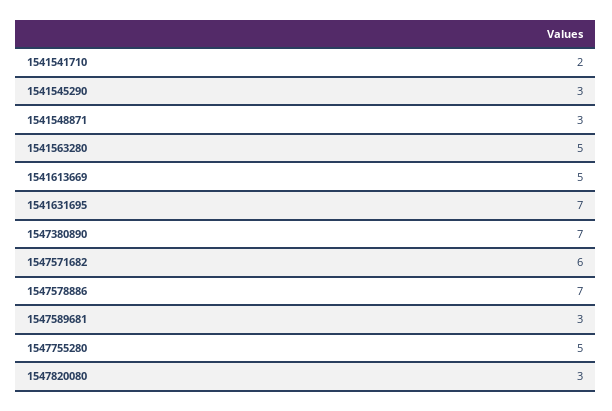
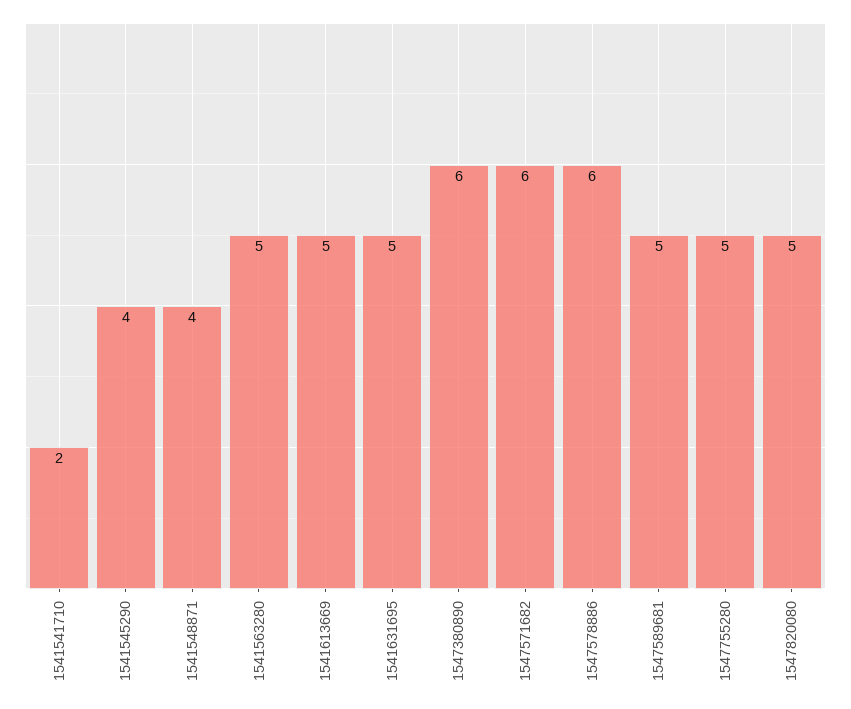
1541545290: 3 -> 4
1541548871: 3 -> 4
1541631695: 7 -> 5
1547380890: 7 -> 6
1547578886: 7 -> 6
1547589681: 3 -> 5
1547820080: 3 -> 5

